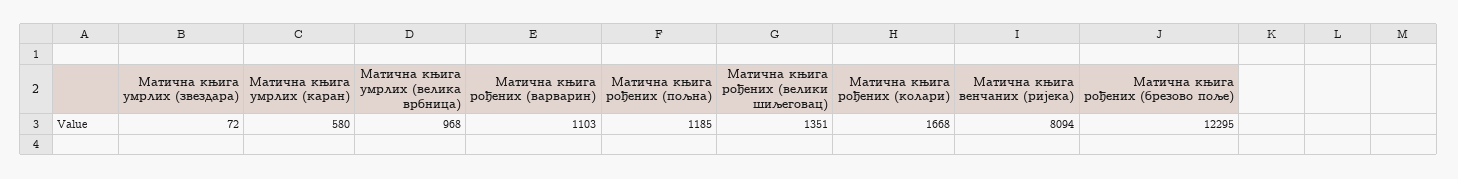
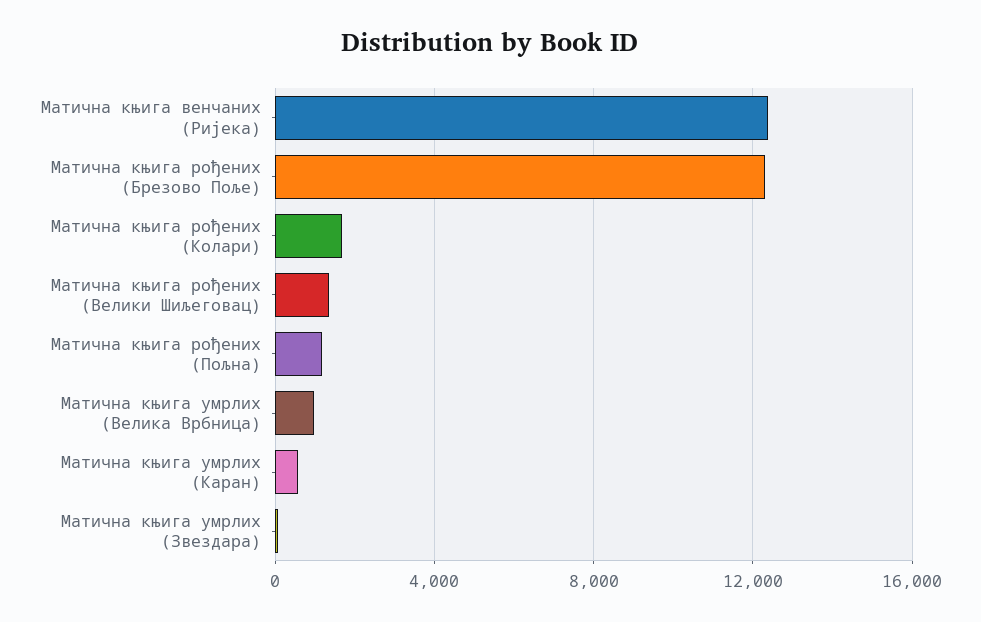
Матична књига рођених (варварин): 1103 -> none
Матична књига венчаних (ријека): 8094 -> 12500

